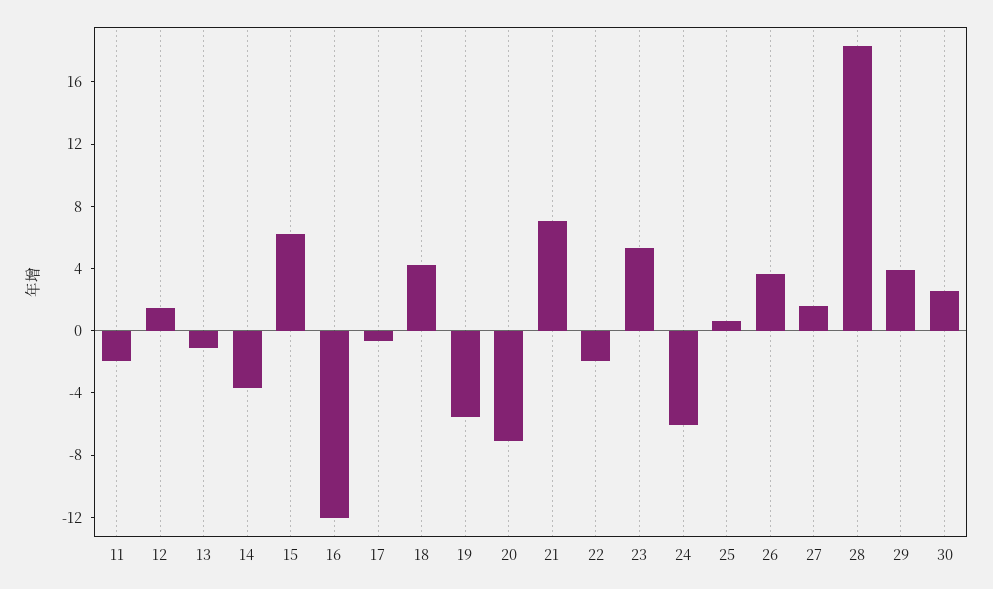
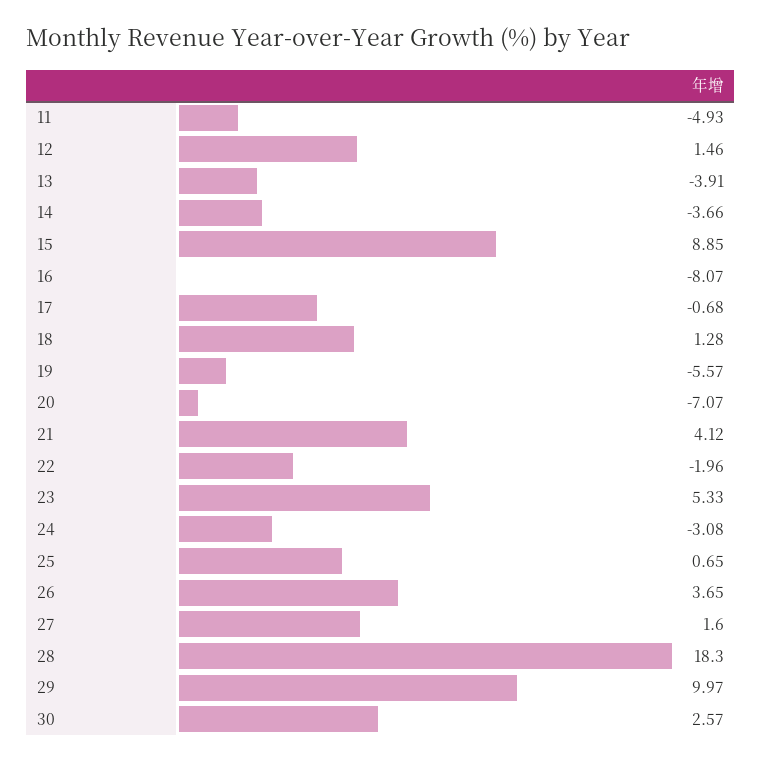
11: -2 -> -4.93
13: -1 -> -3.91
15: 6 -> 8.85
16: -12 -> -8.07
18: 4 -> 1.28
21: 7 -> 4.12
24: -6 -> -3.08
29: 4 -> 9.97

